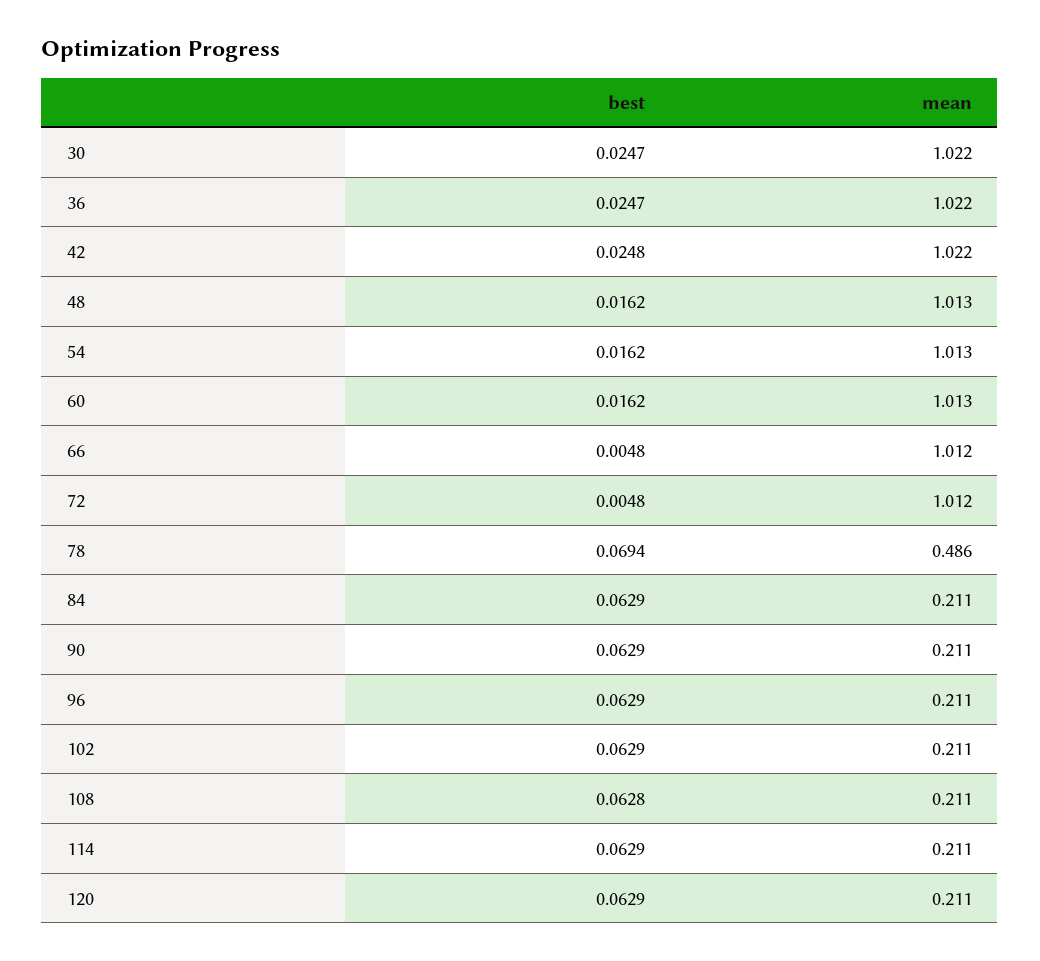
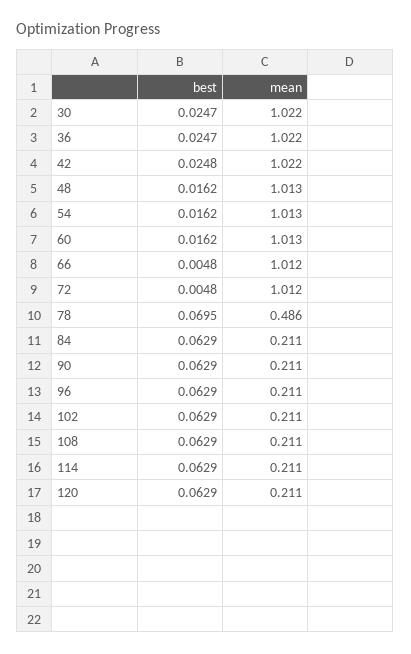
best, 78: 0.0694 -> 0.0695
best, 108: 0.0628 -> 0.0629

